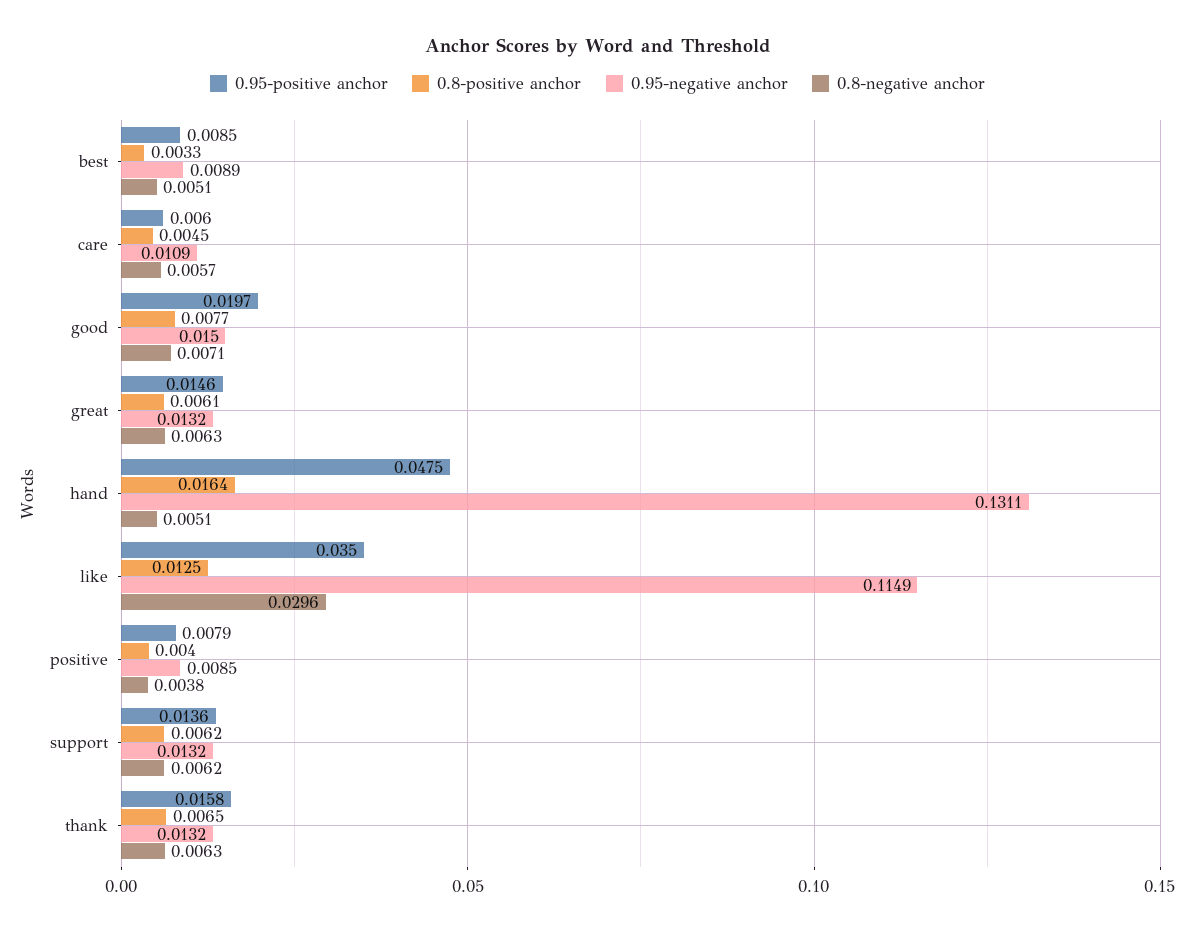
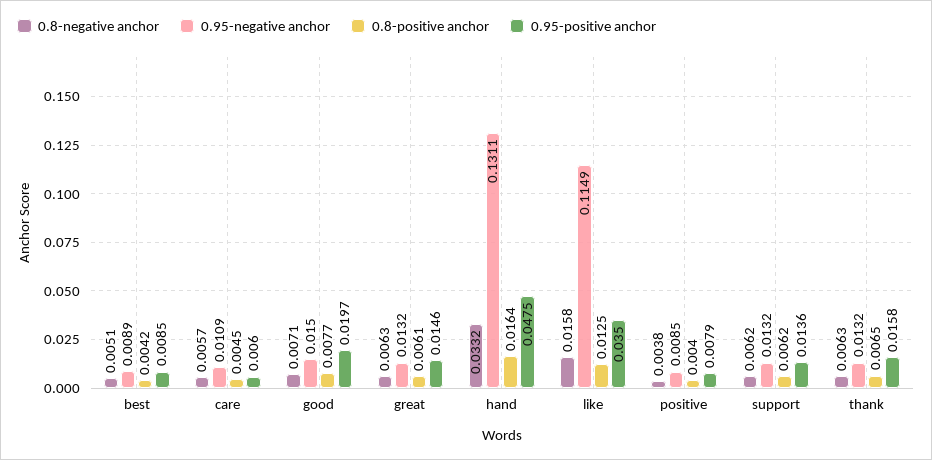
0.8-positive anchor, best: 0.0033 -> 0.0042
0.8-negative anchor, hand: 0.0051 -> 0.0332
0.8-negative anchor, like: 0.0296 -> 0.0158

